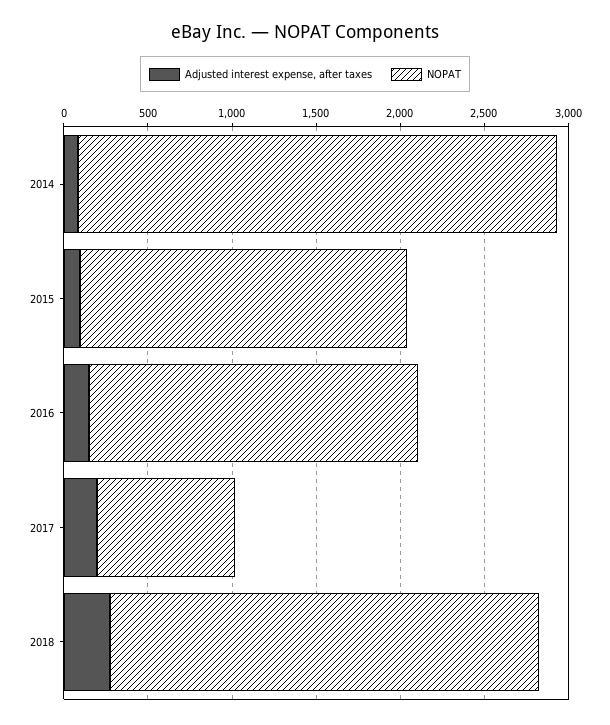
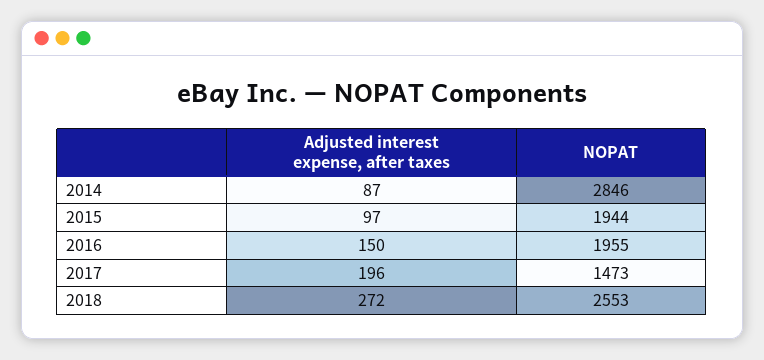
NOPAT, 2017: 800 -> 1473

